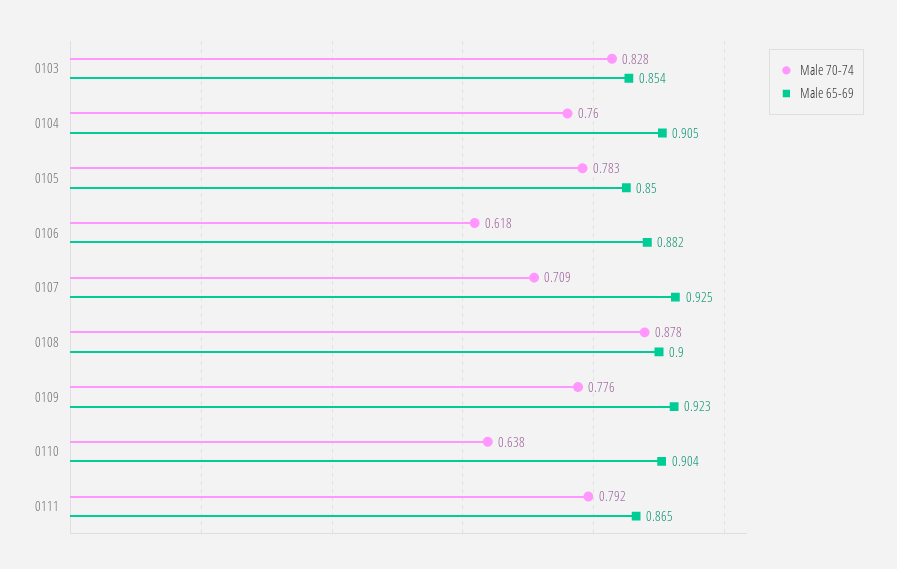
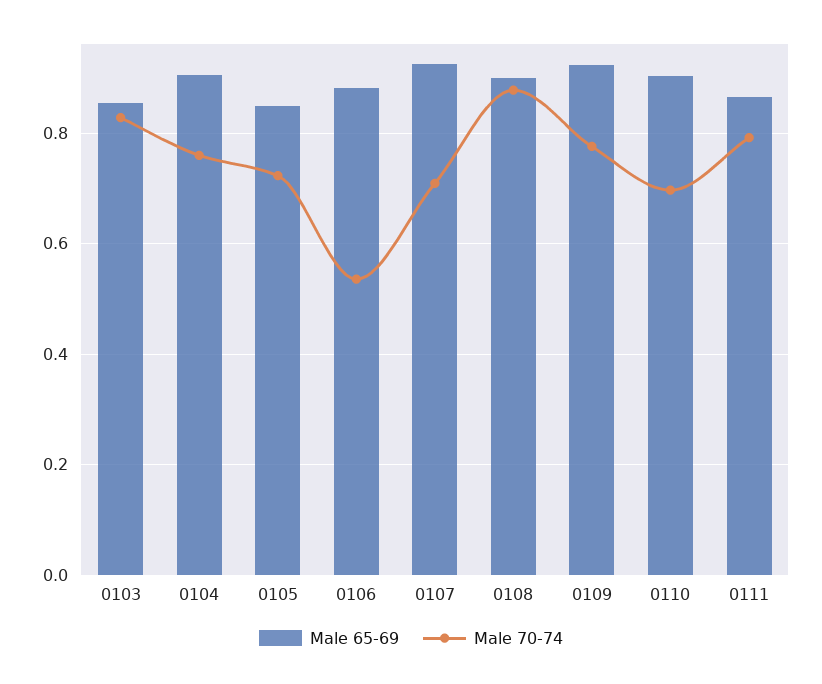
Male 70-74, 0105: 0.783 -> 0.72
Male 70-74, 0106: 0.618 -> 0.54
Male 70-74, 0110: 0.638 -> 0.7

